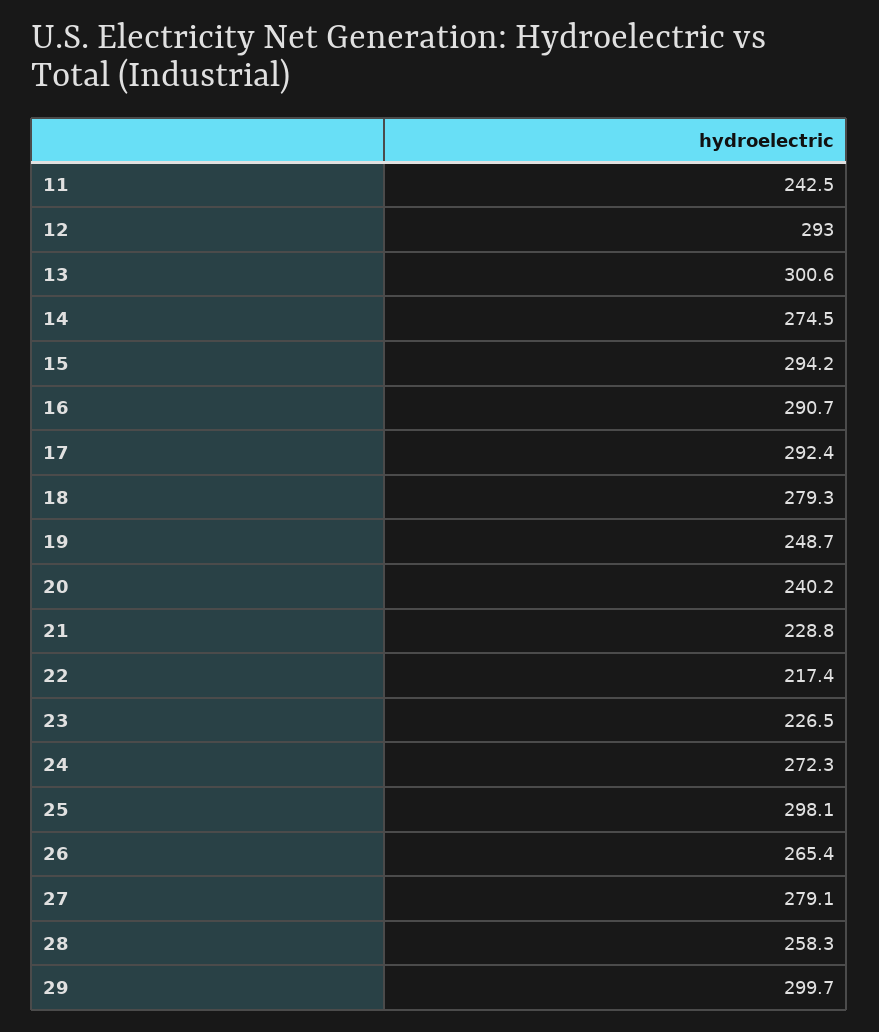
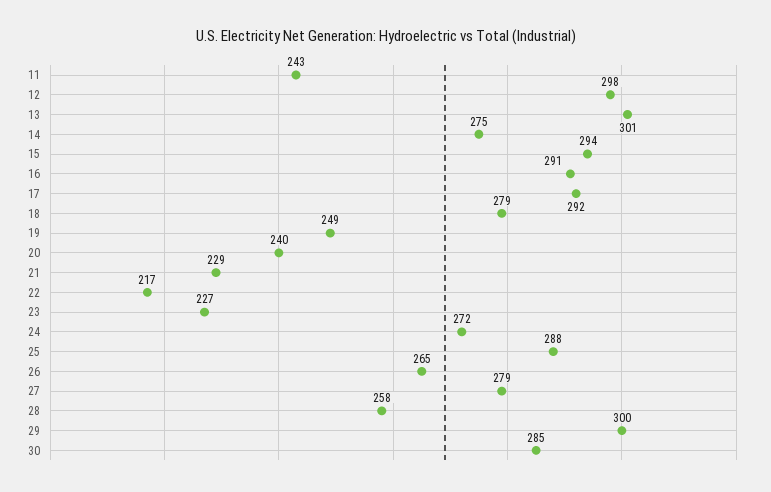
12: 293 -> 298
25: 298.1 -> 288
30: none -> 285

